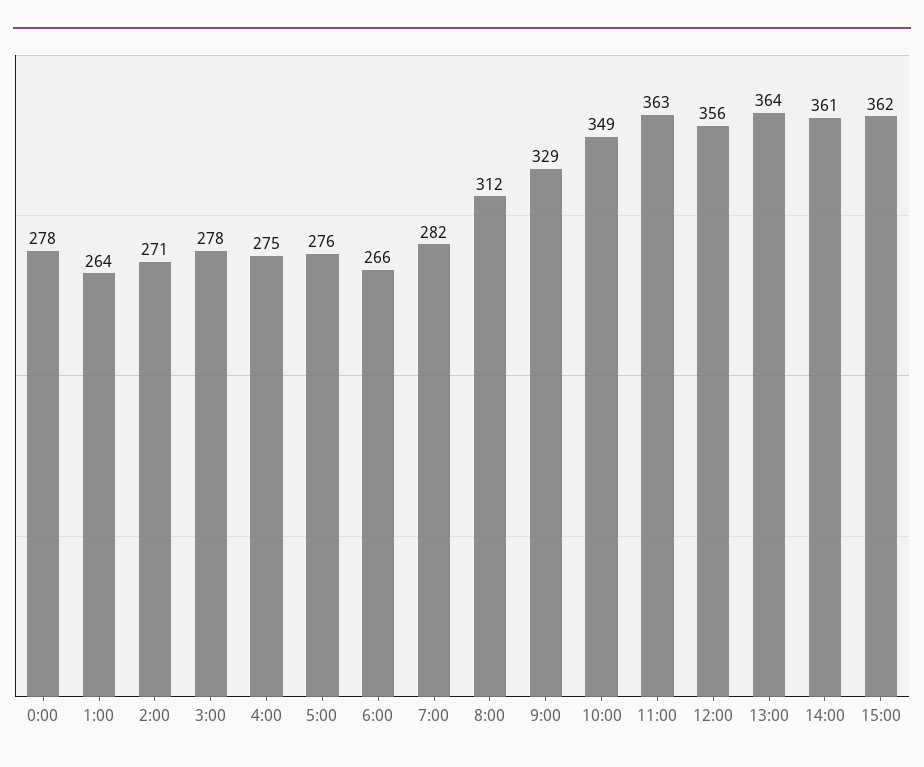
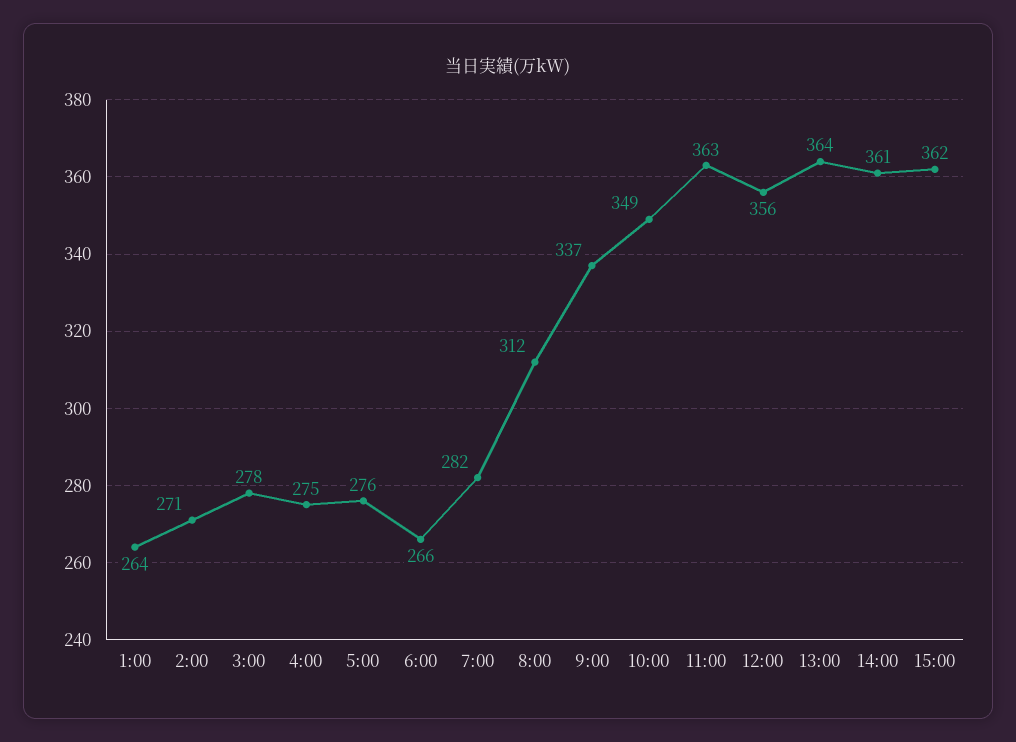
0:00: 278 -> none
9:00: 329 -> 337

